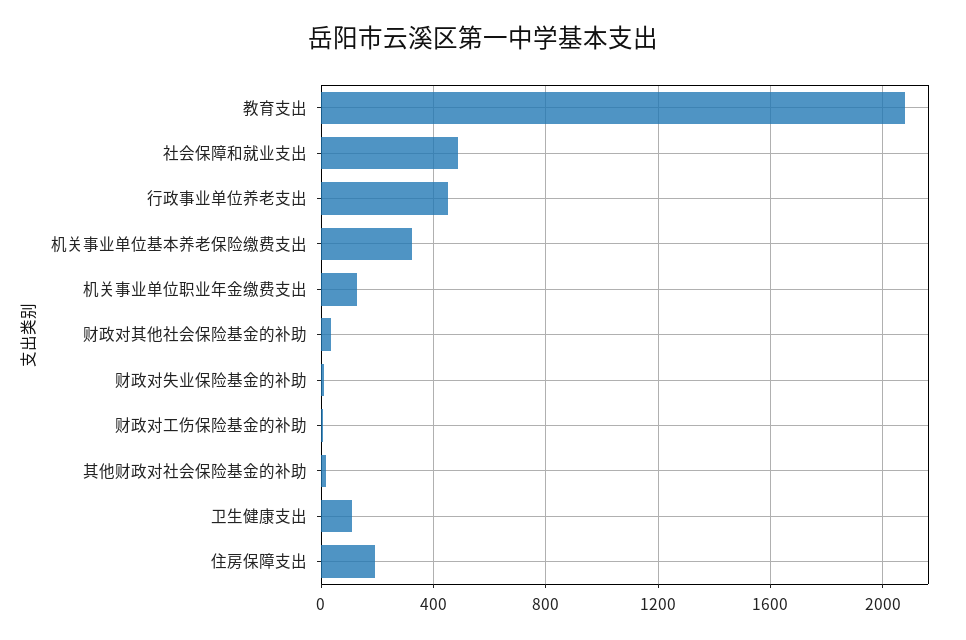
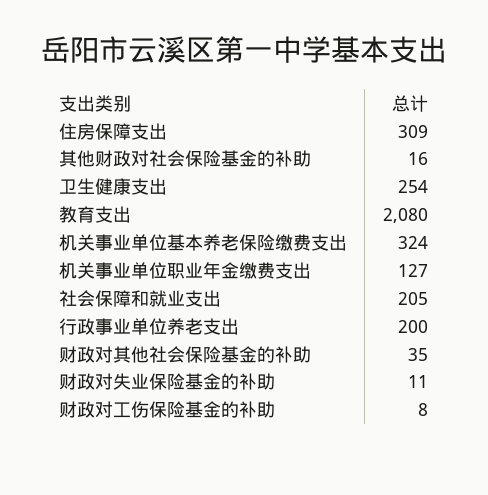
社会保障和就业支出: 500 -> 205
行政事业单位养老支出: 450 -> 200
卫生健康支出: 100 -> 254
住房保障支出: 200 -> 309

